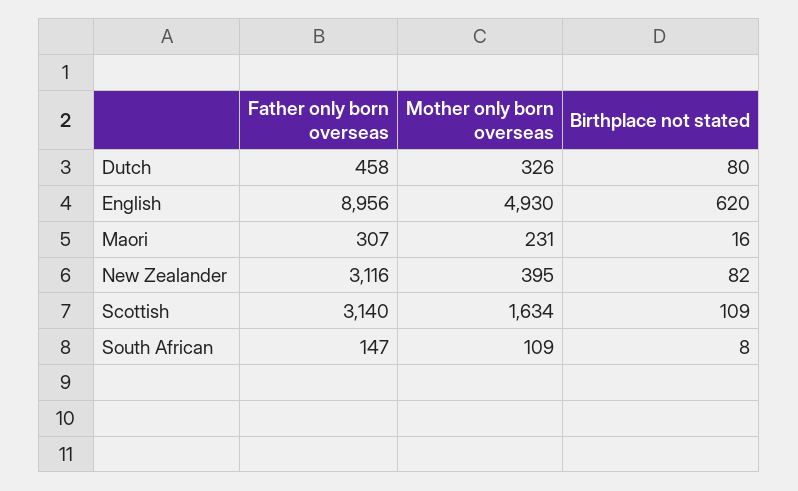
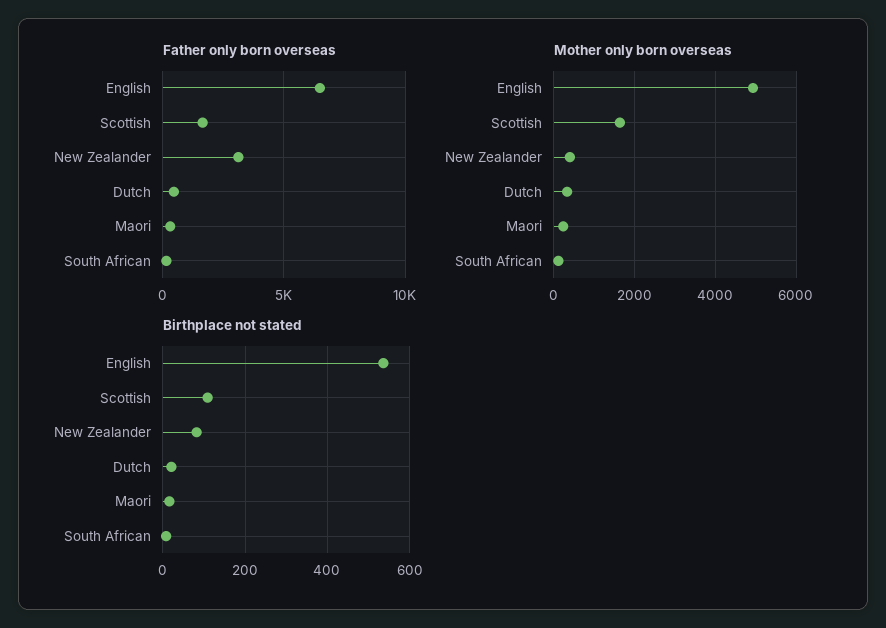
Birthplace not stated, Dutch: 80 -> 20
Father only born overseas, English: 8956 -> 6500
Birthplace not stated, English: 620 -> 540
Father only born overseas, Scottish: 3140 -> 1500

